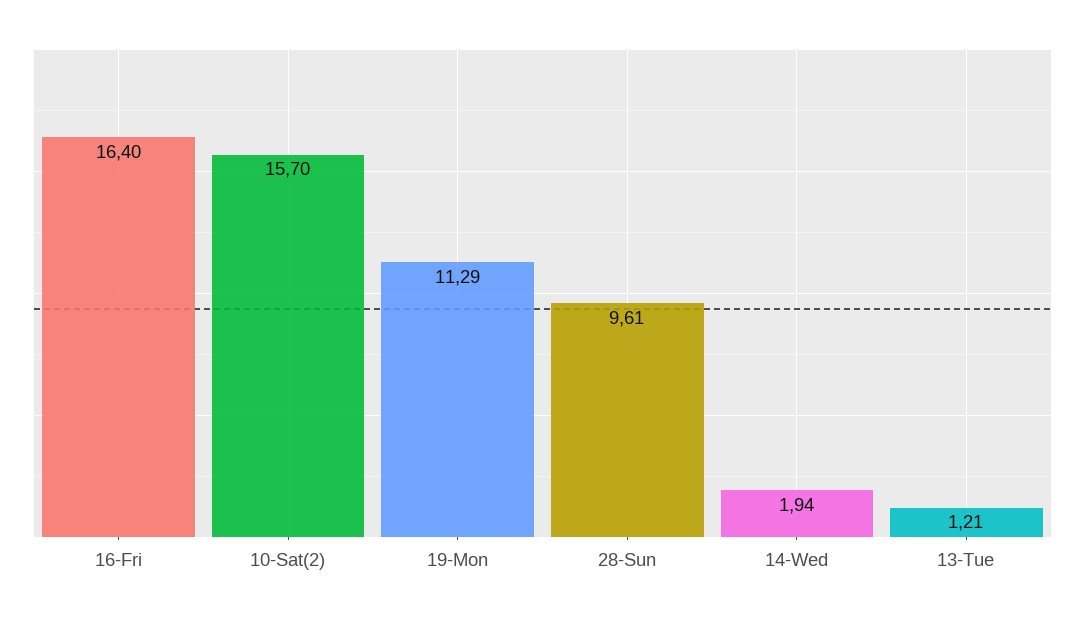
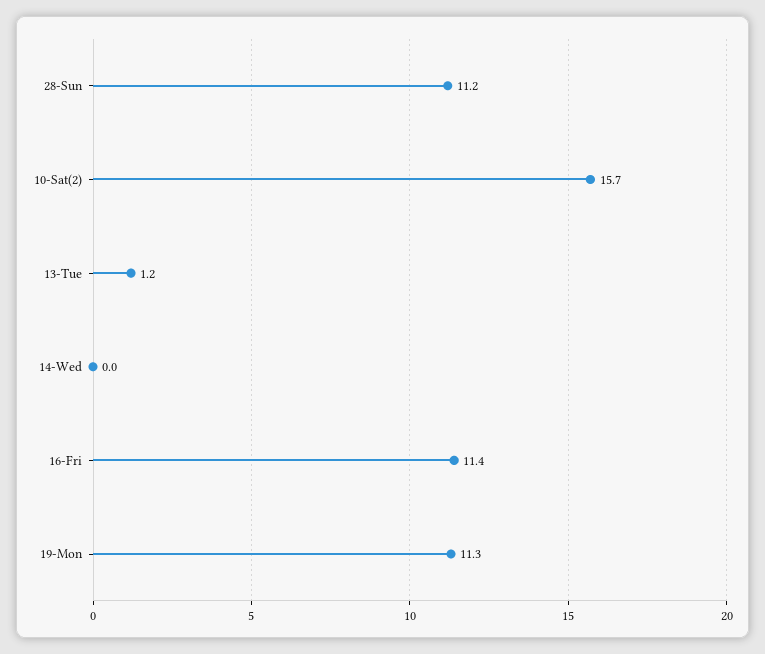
16-Fri: 16.4 -> 11.4
28-Sun: 9.61 -> 11.2
14-Wed: 1.94 -> 0

